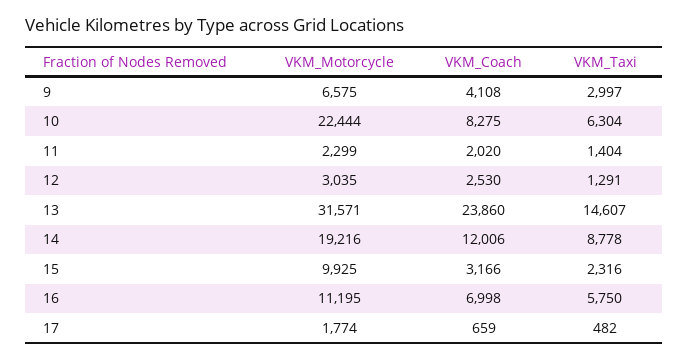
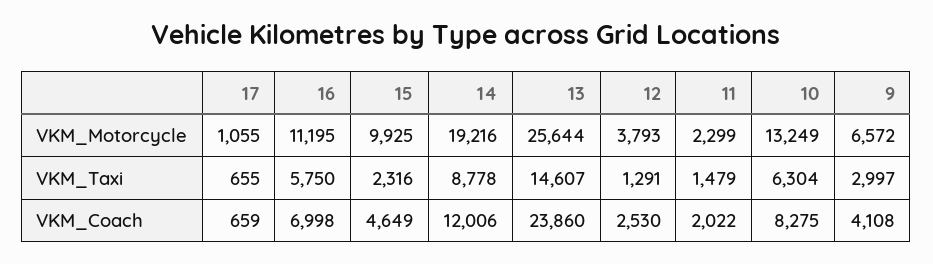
VKM_Motorcycle, 9: 6575 -> 6572
VKM_Motorcycle, 10: 22444 -> 13249
VKM_Coach, 11: 2020 -> 2022
VKM_Taxi, 11: 1404 -> 1479
VKM_Motorcycle, 12: 3035 -> 3793
VKM_Motorcycle, 13: 31571 -> 25644
VKM_Coach, 15: 3166 -> 4649
VKM_Motorcycle, 17: 1774 -> 1055
VKM_Taxi, 17: 482 -> 655

